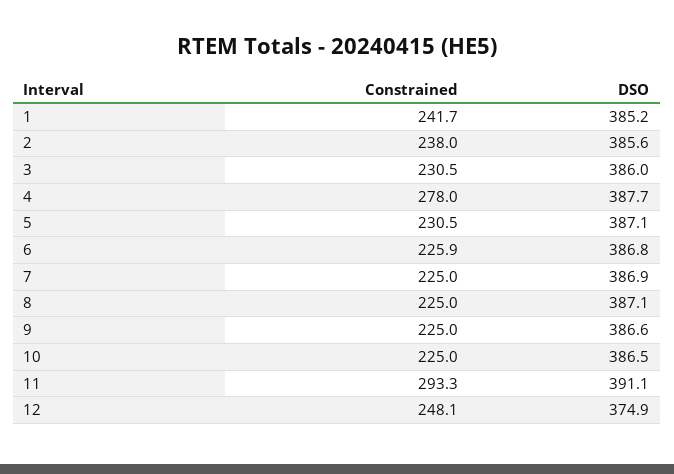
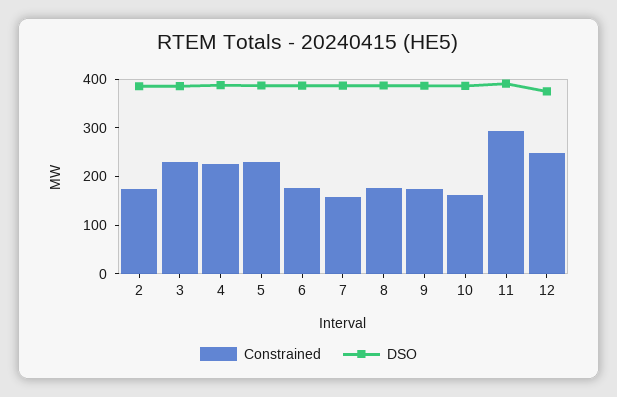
Constrained, 1: 241.7 -> none
DSO, 1: 385.2 -> none
Constrained, 2: 238 -> 180
Constrained, 4: 278 -> 220
Constrained, 6: 225.9 -> 180
Constrained, 7: 225 -> 160
Constrained, 8: 225 -> 180
Constrained, 9: 225 -> 180
Constrained, 10: 225 -> 160

